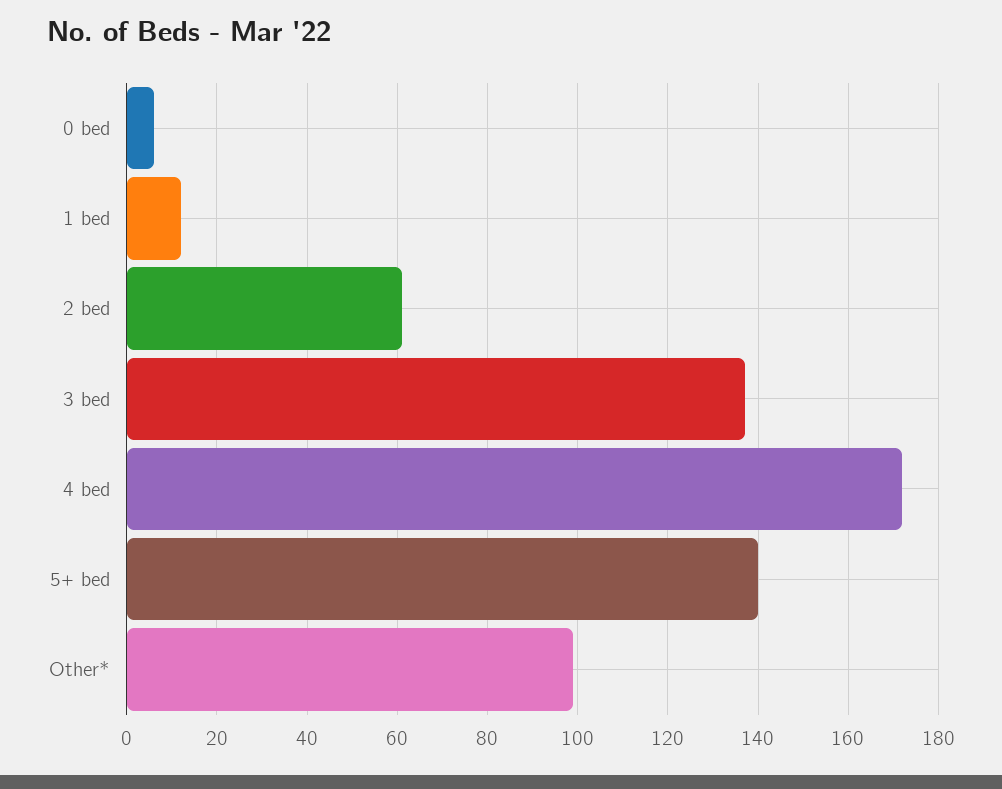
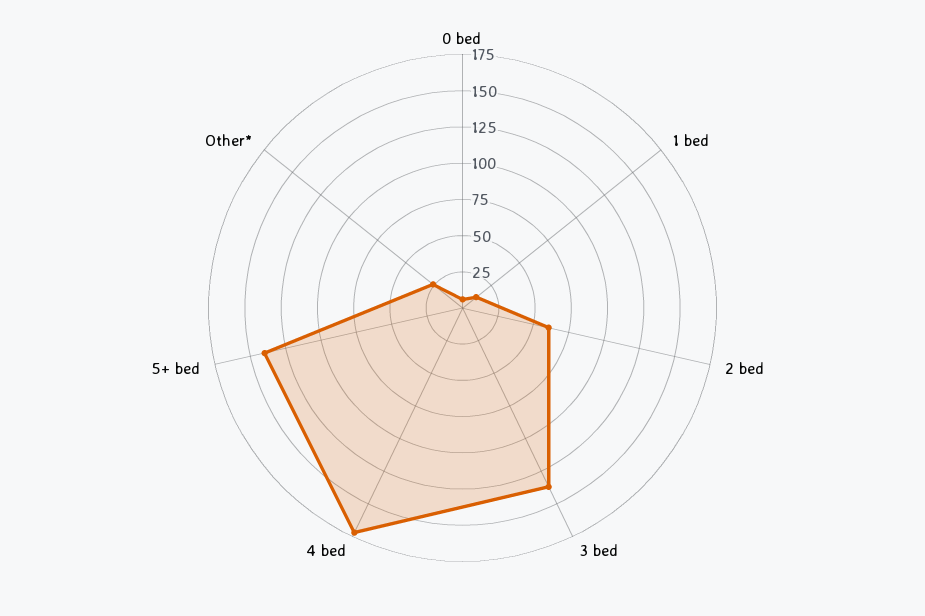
Other*: 100 -> 25

